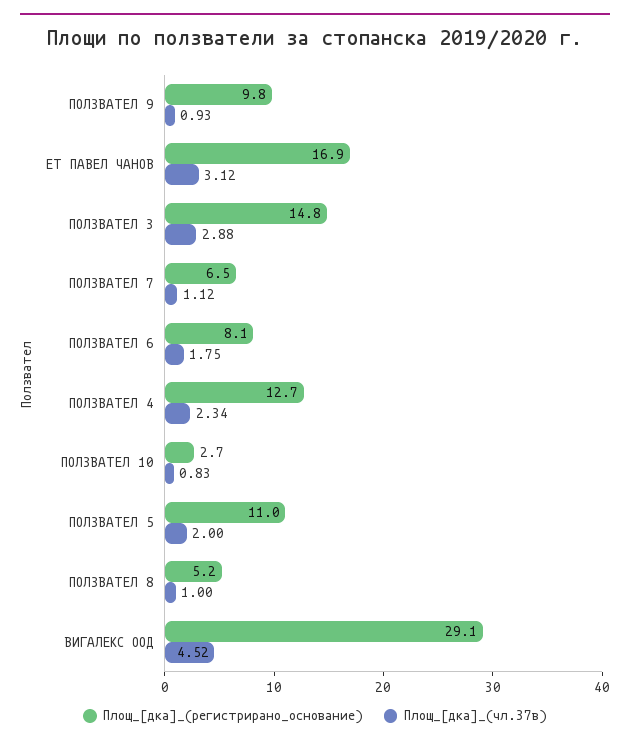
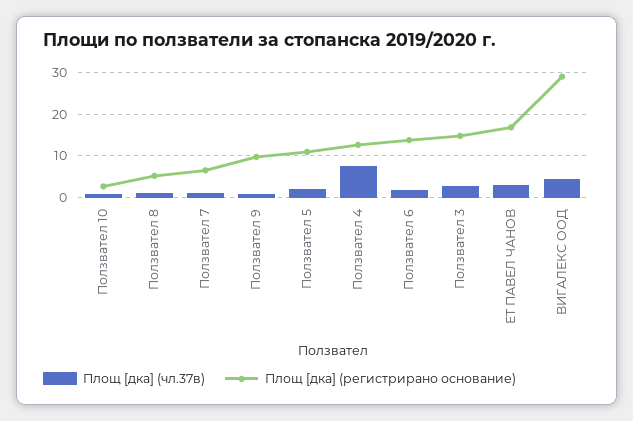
Площ_[дка]_(регистрирано_основание), ПОЛЗВАТЕЛ 6: 8.1 -> 14
Площ_[дка]_(чл.37в), ПОЛЗВАТЕЛ 4: 2.34 -> 8

